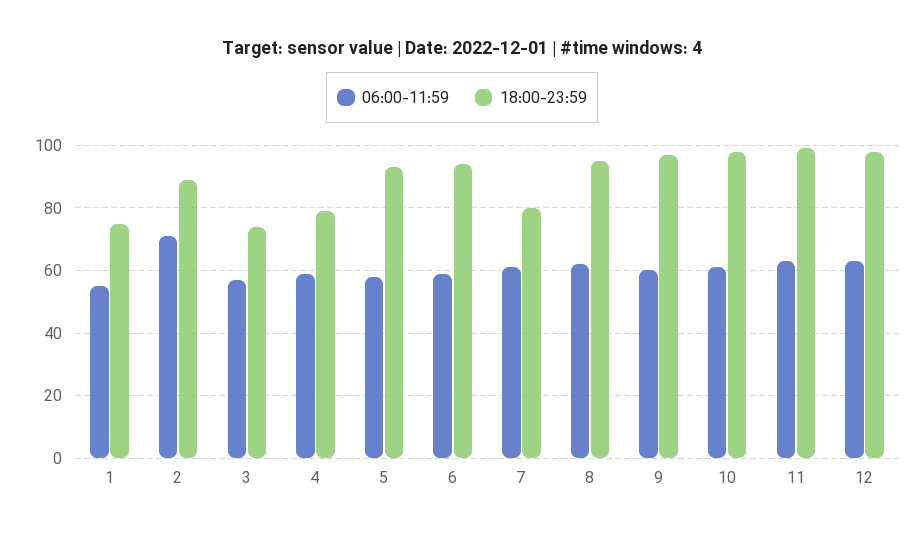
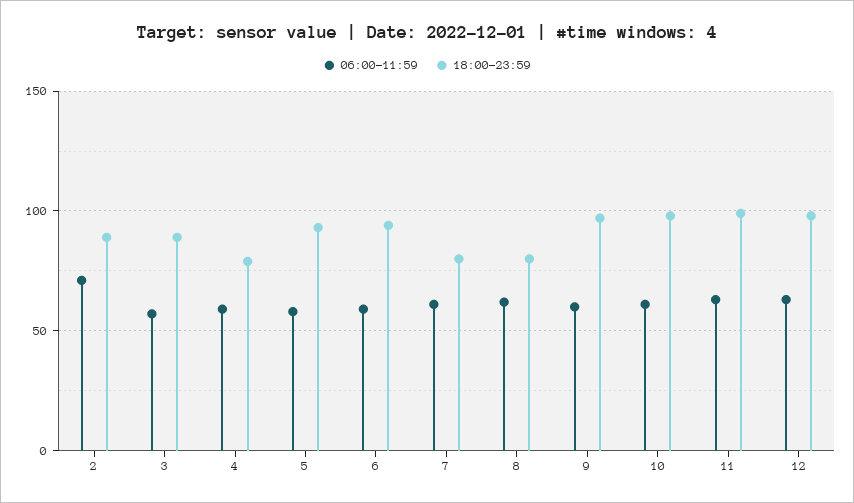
06:00-11:59, 1: 55 -> none
18:00-23:59, 1: 75 -> none
18:00-23:59, 3: 75 -> 90
18:00-23:59, 8: 95 -> 80

